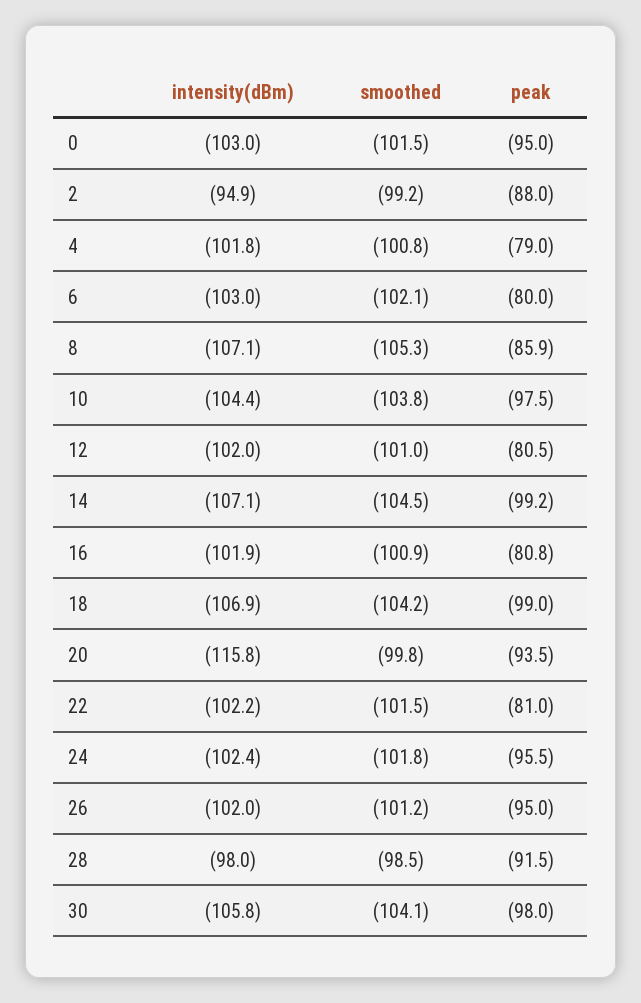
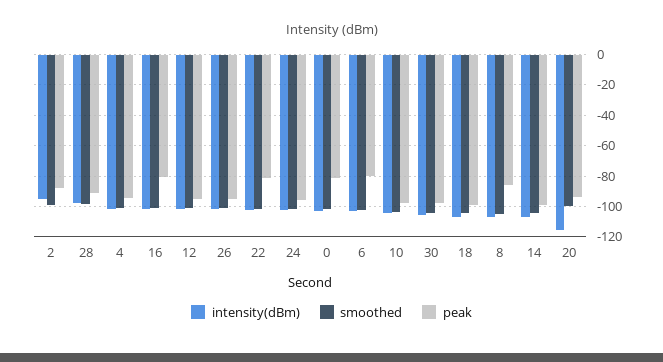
peak, 0: -95 -> -80
peak, 4: -79 -> -95
peak, 12: -80.5 -> -95

